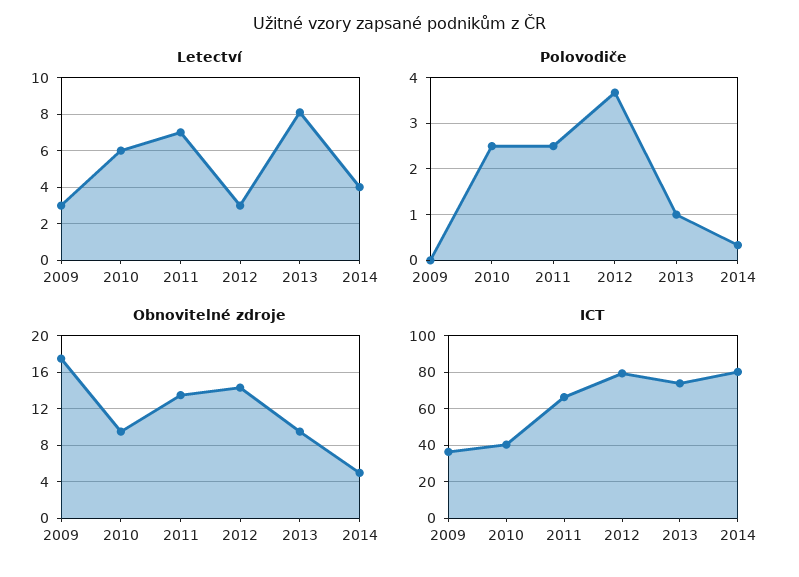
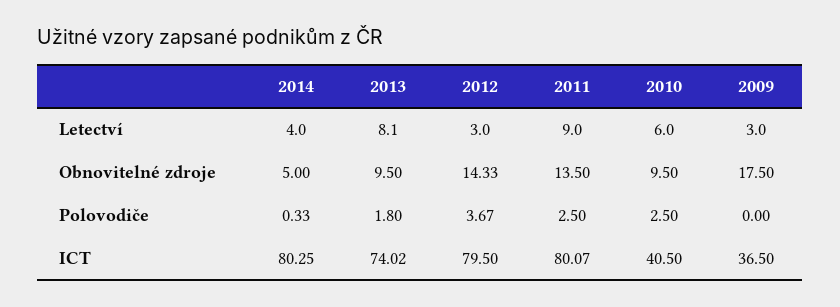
Letectví, 2011: 7 -> 9
Polovodiče, 2013: 1 -> 1.8
ICT, 2011: 65 -> 80.07

